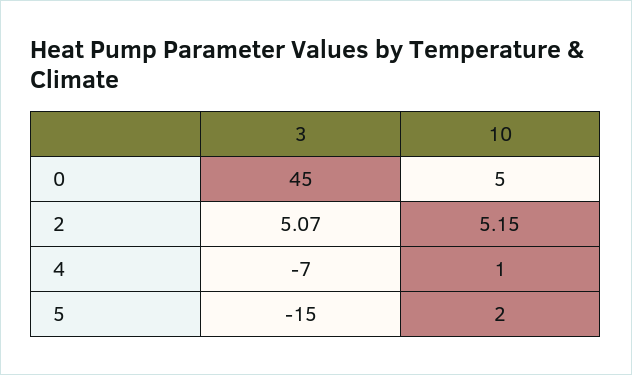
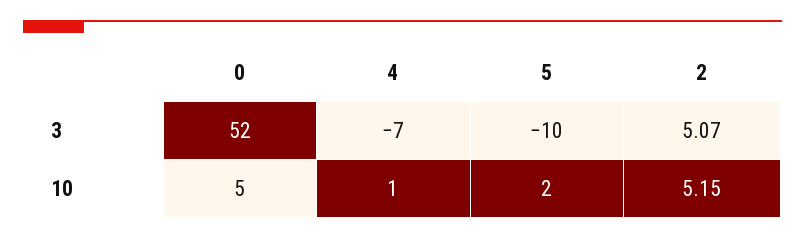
3, 0: 45 -> 52
3, 5: -15 -> -10

